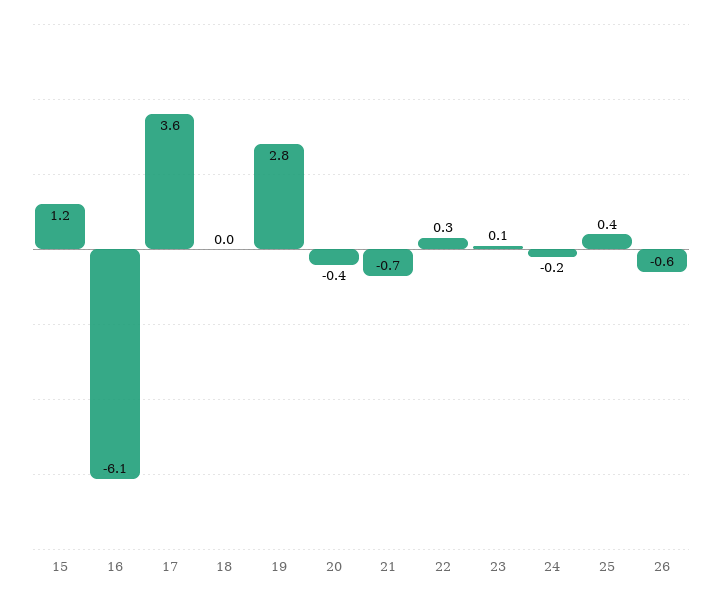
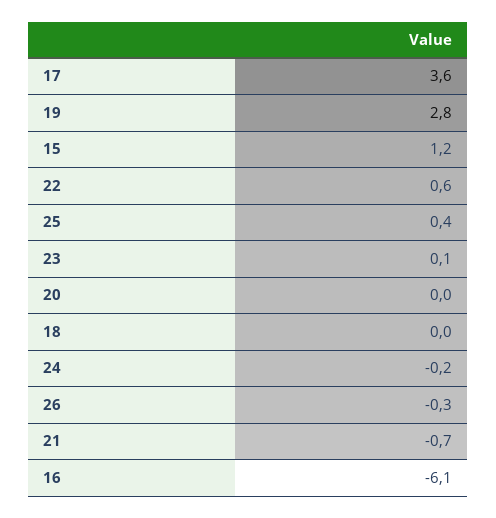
20: -0.4 -> 0
22: 0.3 -> 0.6
26: -0.6 -> -0.3

